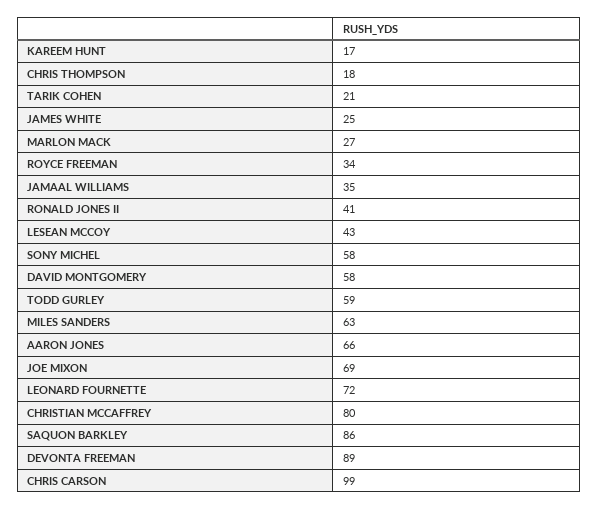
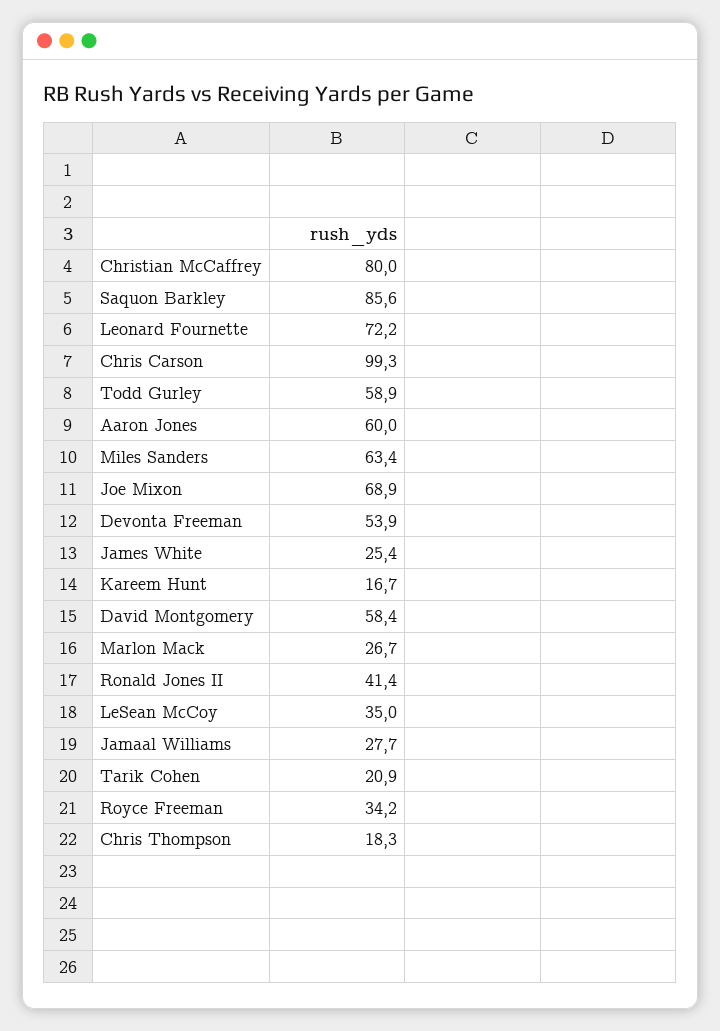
JAMAAL WILLIAMS: 35 -> 27.7
LESEAN MCCOY: 43 -> 35
SONY MICHEL: 58 -> none
AARON JONES: 66 -> 60
DEVONTA FREEMAN: 89 -> 53.9

